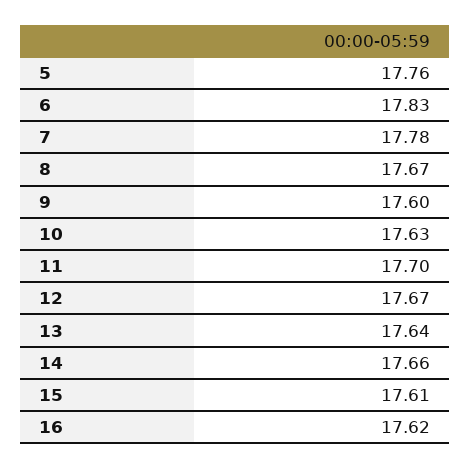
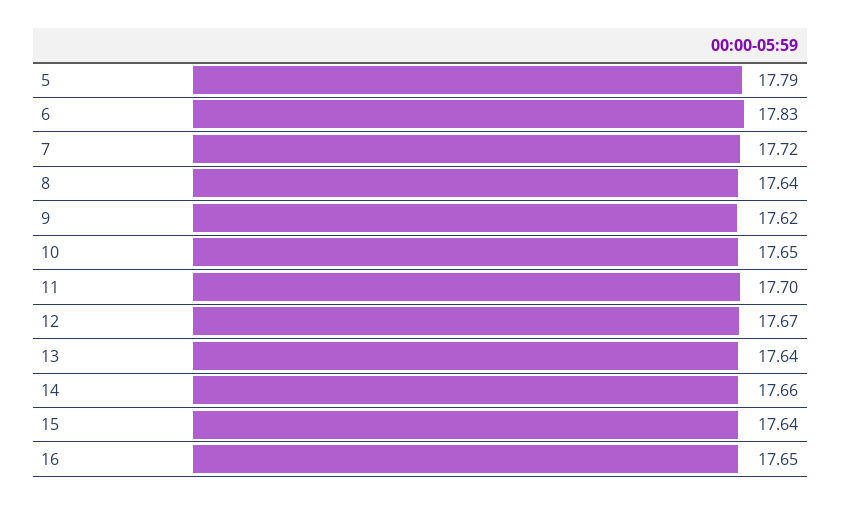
5: 17.76 -> 17.79
7: 17.78 -> 17.72
8: 17.67 -> 17.64
9: 17.6 -> 17.62
10: 17.63 -> 17.65
15: 17.61 -> 17.64
16: 17.62 -> 17.65

